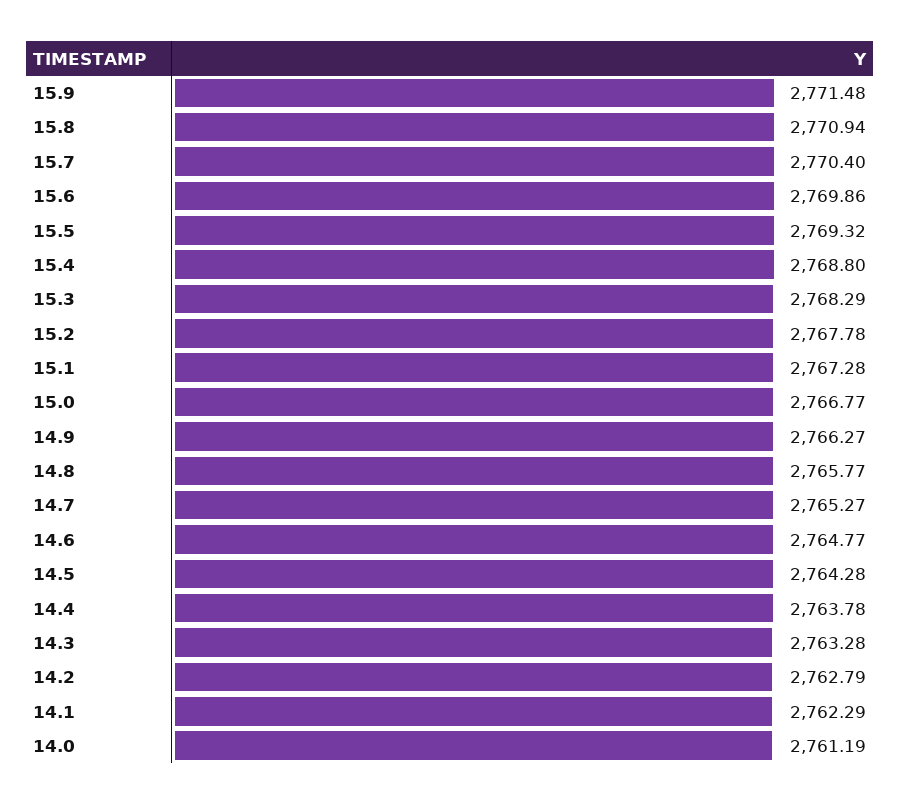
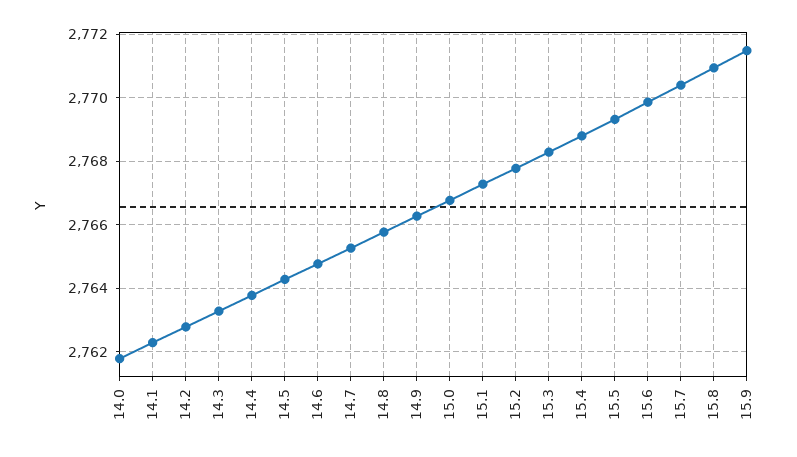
14.0: 2761.19 -> 2761.8

